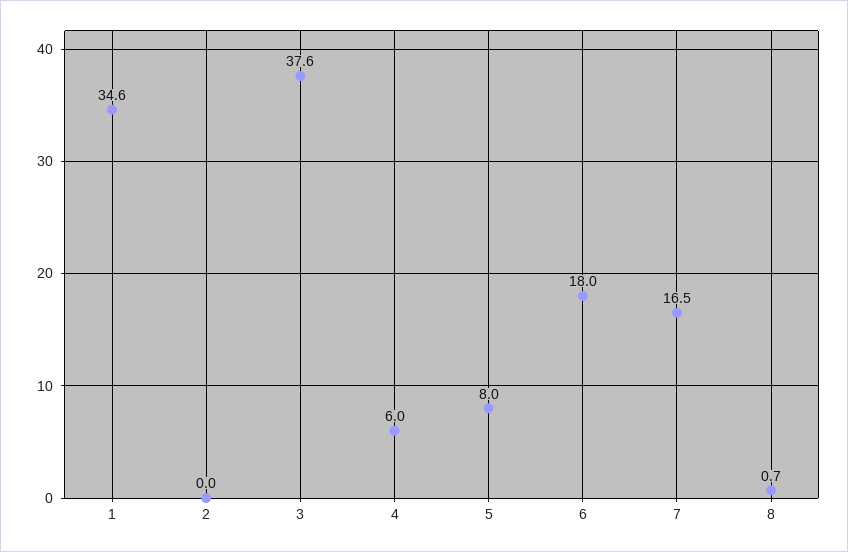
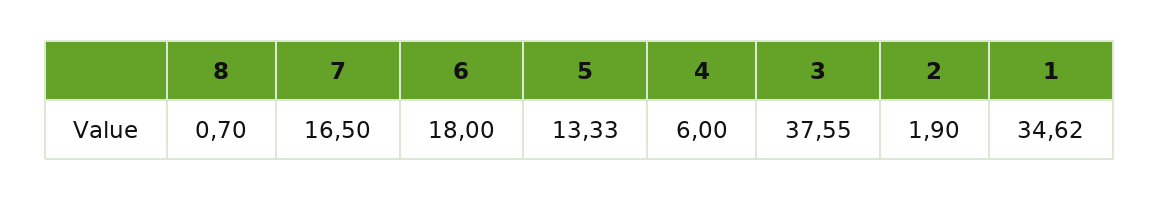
2: 0 -> 1.9
5: 8 -> 13.33

